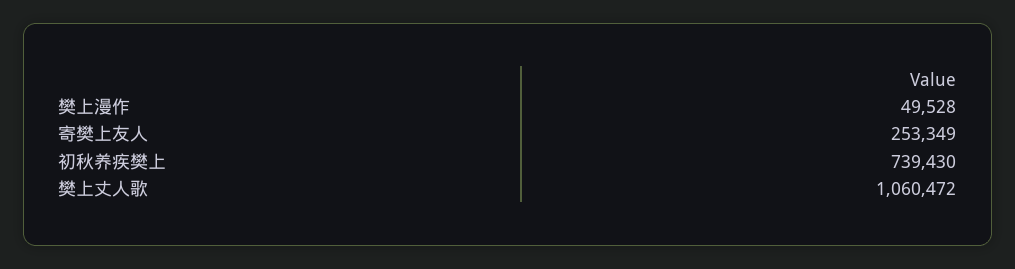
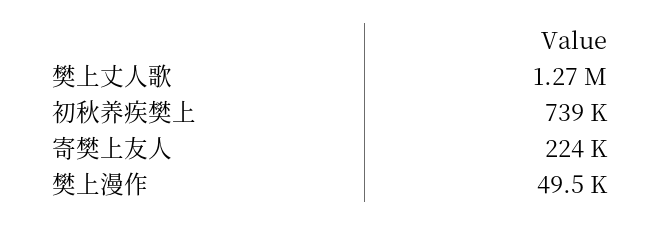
寄樊上友人: 253349 -> 224000
樊上丈人歌: 1060472 -> 1270000

